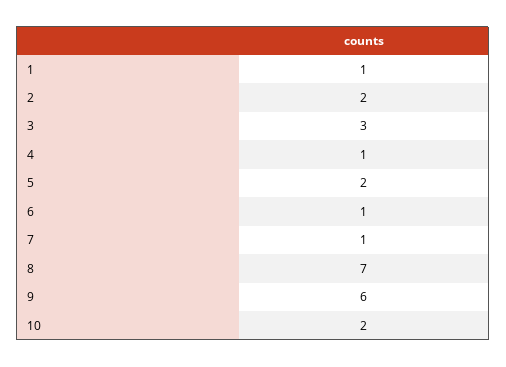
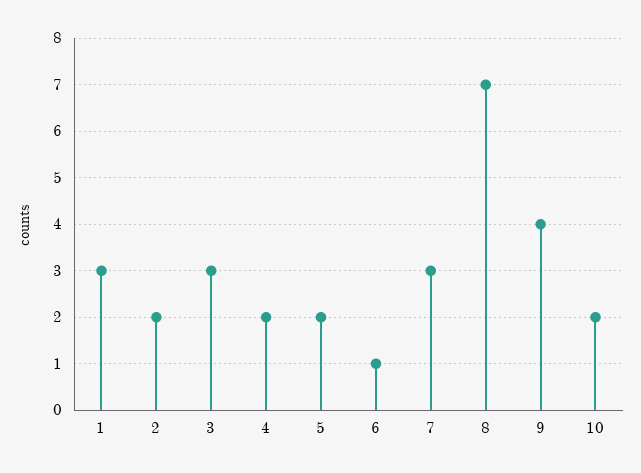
1: 1 -> 3
4: 1 -> 2
7: 1 -> 3
9: 6 -> 4

